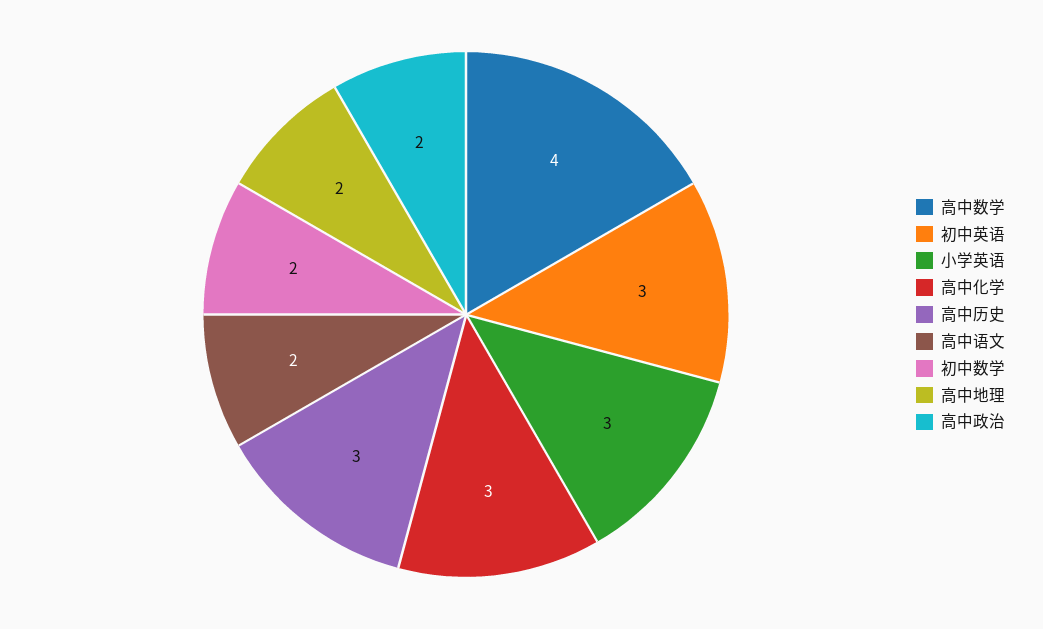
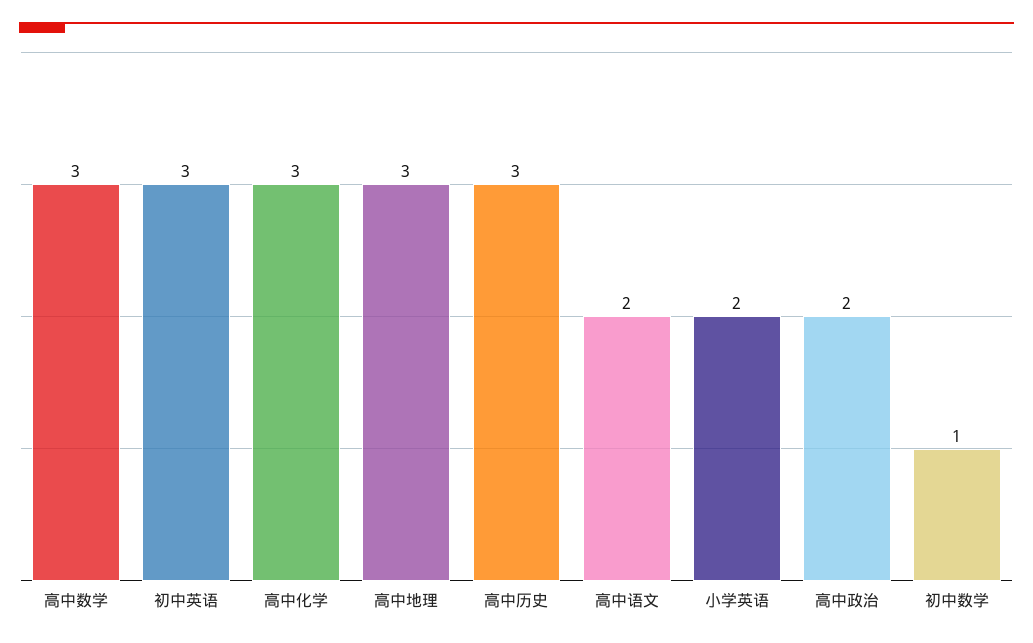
高中数学: 4 -> 3
小学英语: 3 -> 2
初中数学: 2 -> 1
高中地理: 2 -> 3

